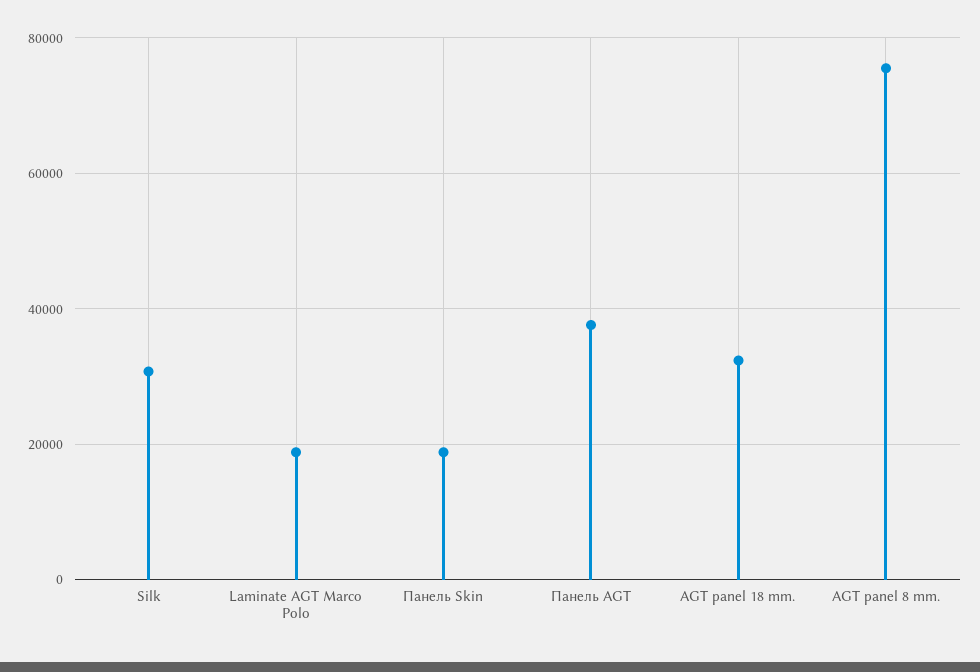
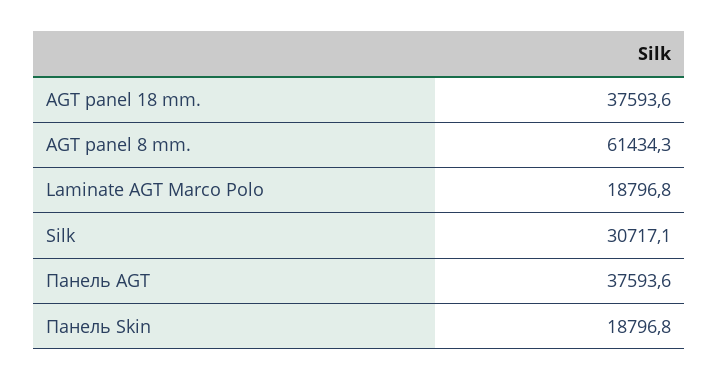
AGT panel 18 mm.: 32000 -> 37593.6
AGT panel 8 mm.: 76000 -> 61434.3

